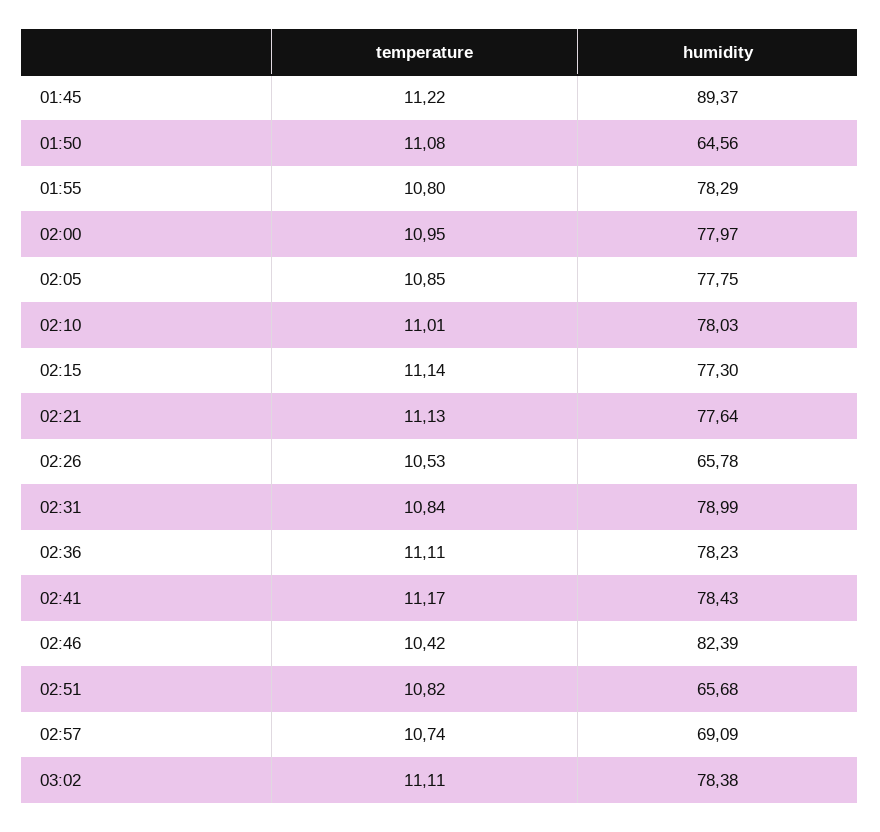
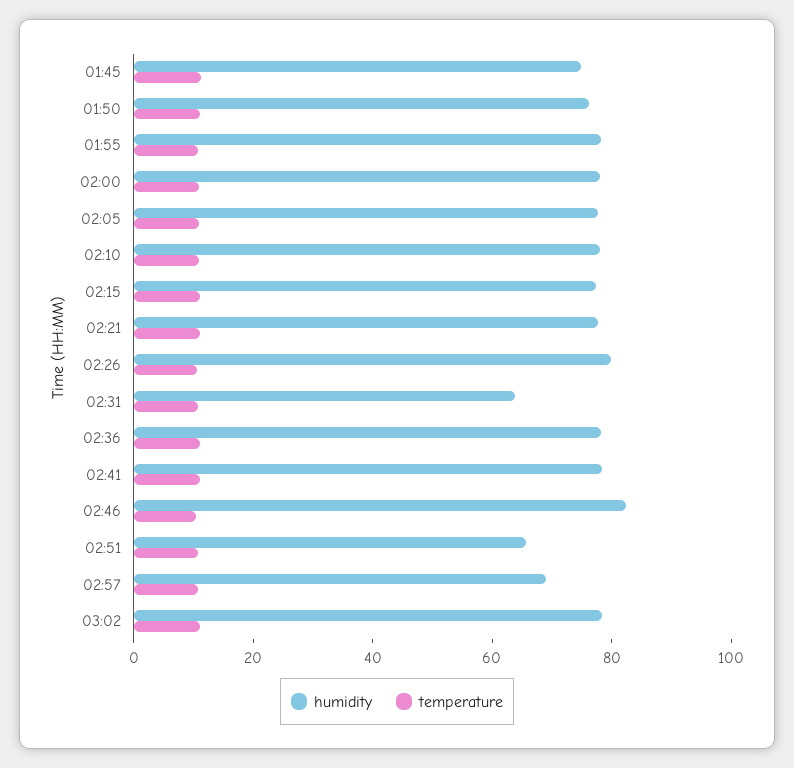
humidity, 01:45: 89.37 -> 75
humidity, 01:50: 64.56 -> 75
humidity, 02:26: 65.78 -> 80
humidity, 02:31: 78.99 -> 65

